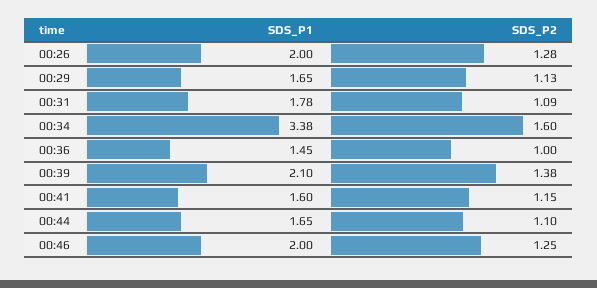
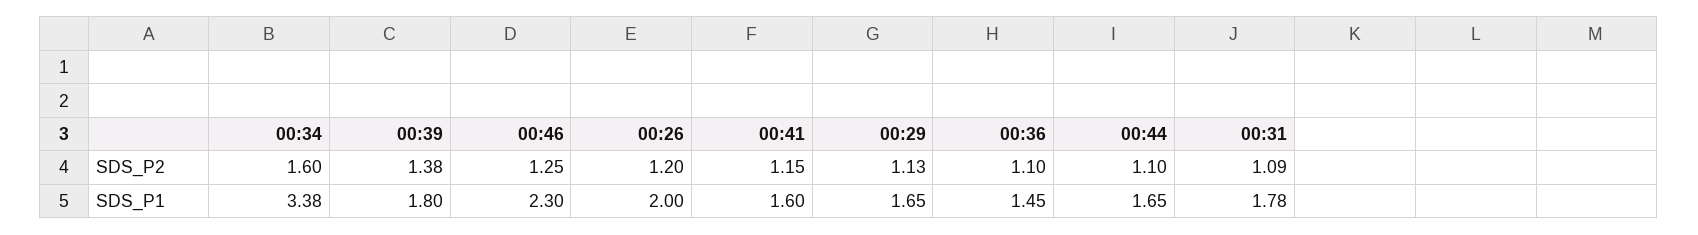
SDS_P2, 00:26: 1.28 -> 1.2
SDS_P2, 00:36: 1 -> 1.1
SDS_P1, 00:39: 2.1 -> 1.8
SDS_P1, 00:46: 2 -> 2.3

